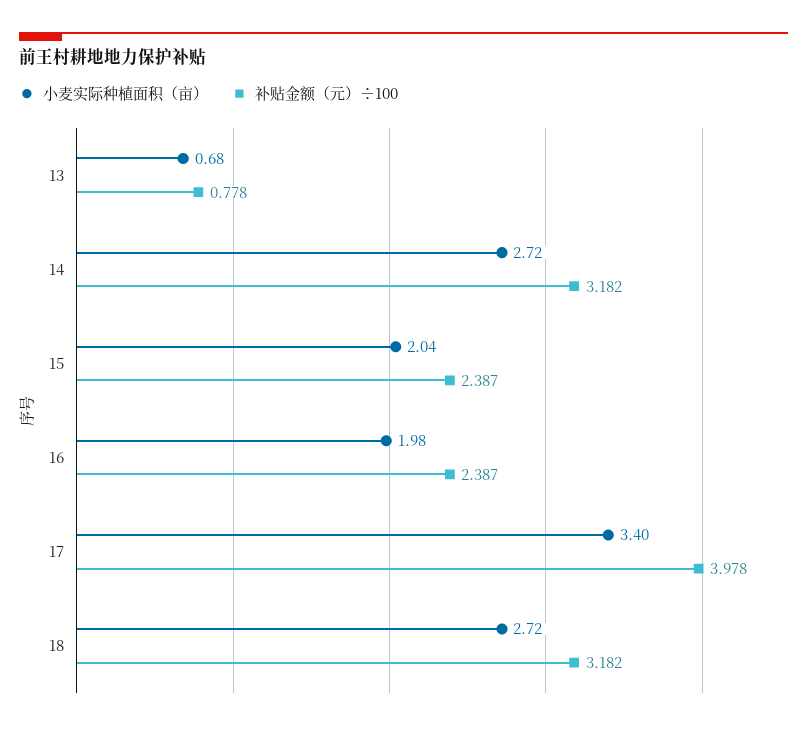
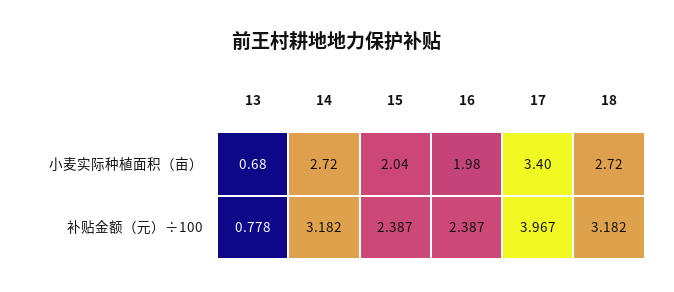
补贴金额（元）÷100, 17: 3.978 -> 3.967

